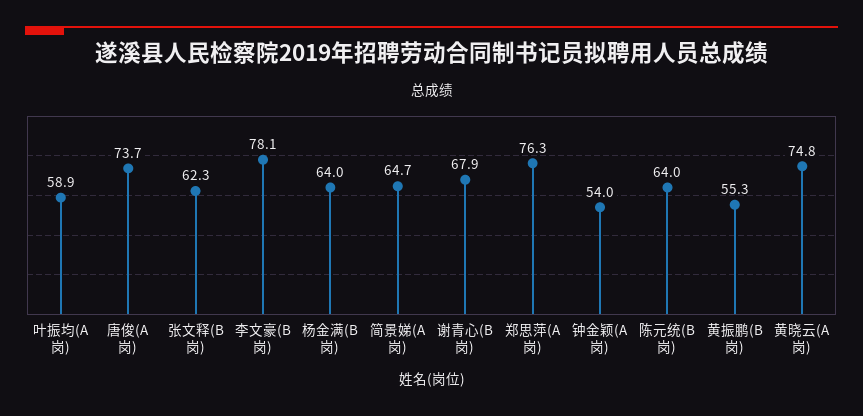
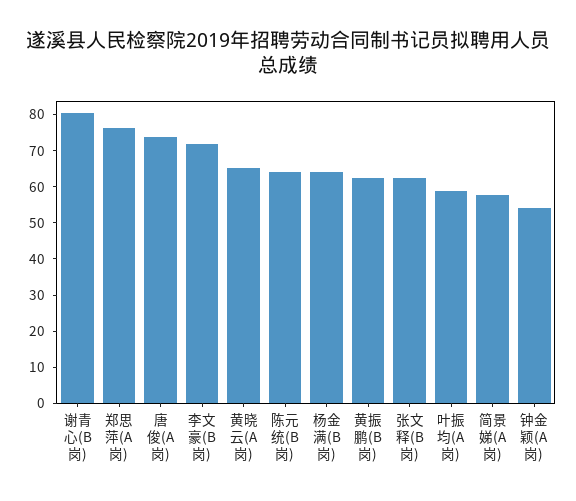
李文豪(B岗): 78.1 -> 72.5
简景娣(A岗): 64.7 -> 57.5
谢青心(B岗): 67.9 -> 80
黄振鹏(B岗): 55.3 -> 62.5
黄晓云(A岗): 74.8 -> 65

